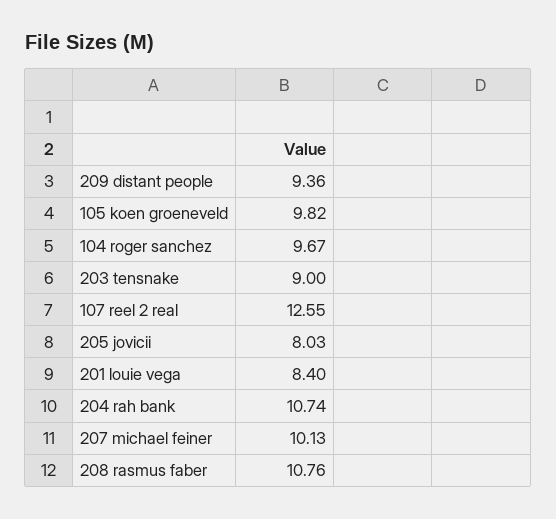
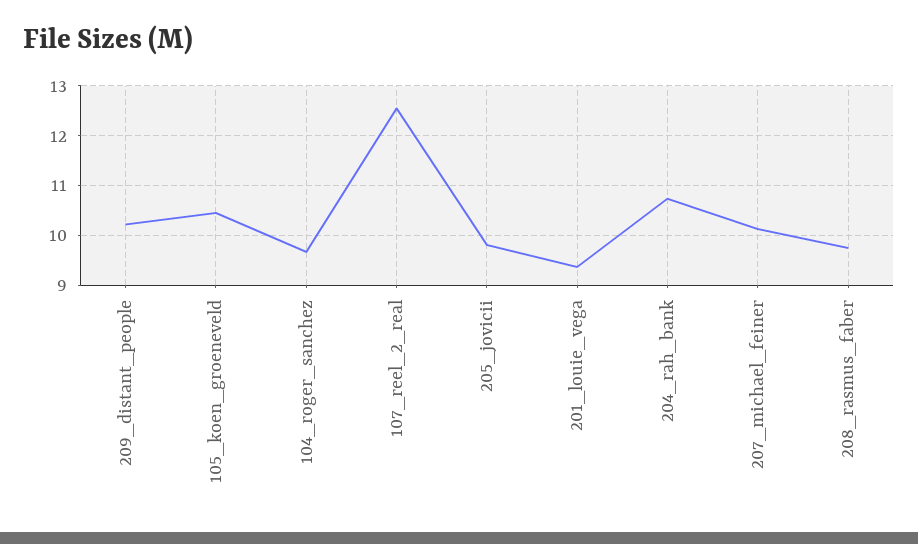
209 distant people: 9.36 -> 10.2
105 koen groeneveld: 9.82 -> 10.4
203 tensnake: 9 -> none
205 jovicii: 8.03 -> 9.8
201 louie vega: 8.4 -> 9.4
208 rasmus faber: 10.76 -> 9.8

